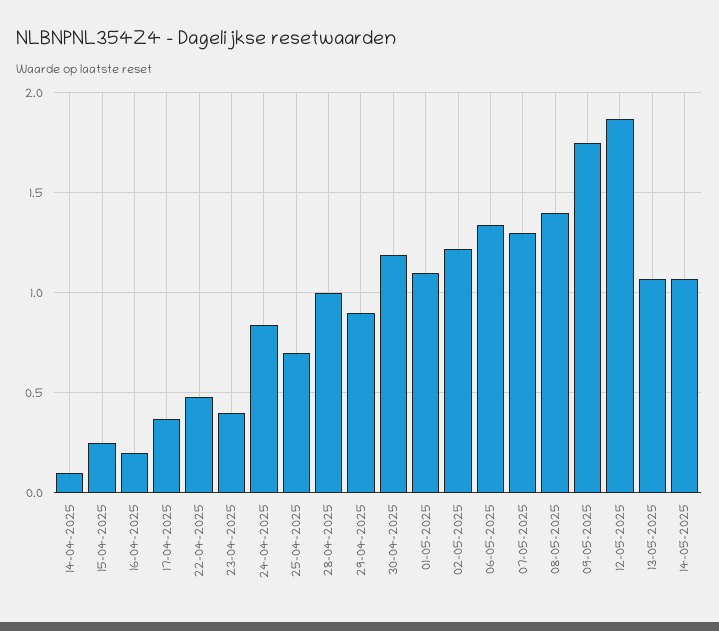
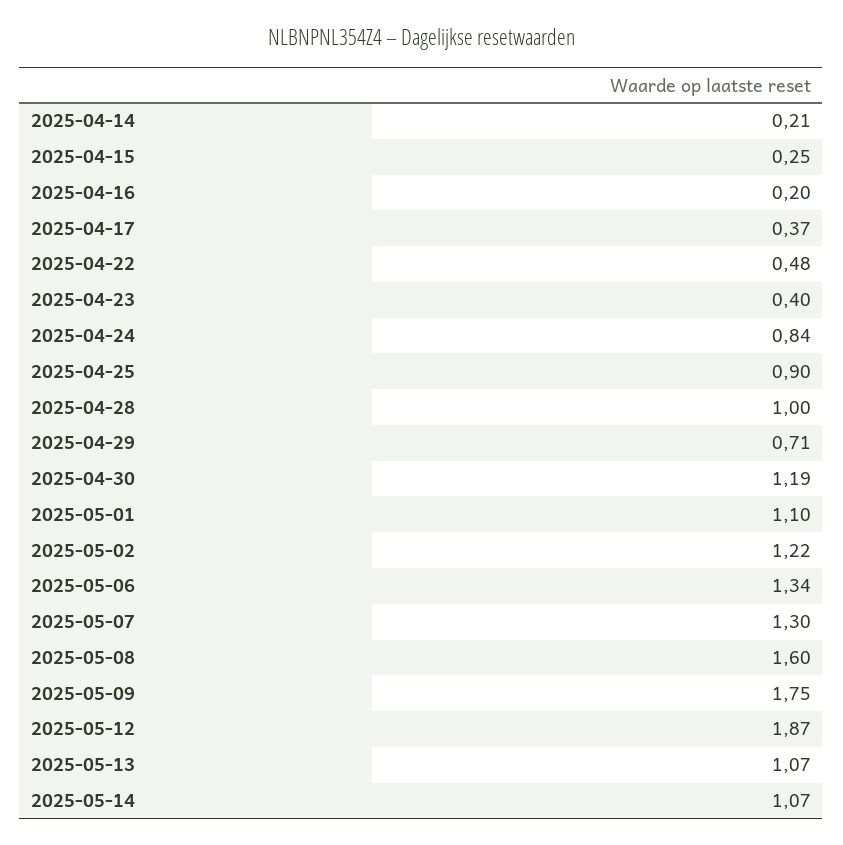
14-04-2025: 0.1 -> 0.21
25-04-2025: 0.7 -> 0.9
29-04-2025: 0.9 -> 0.71
08-05-2025: 1.4 -> 1.6

